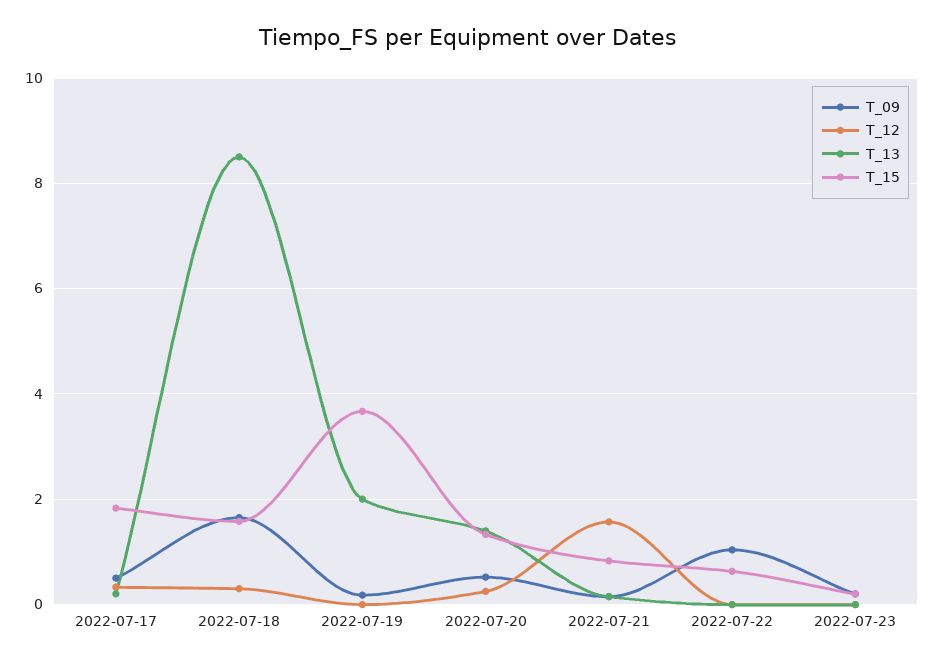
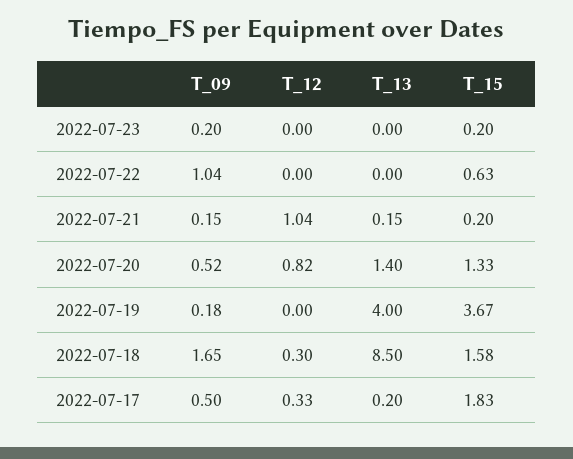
T_13, 2022-07-19: 2 -> 4
T_12, 2022-07-20: 0.2 -> 0.82
T_12, 2022-07-21: 1.6 -> 1.04
T_15, 2022-07-21: 0.8 -> 0.2

